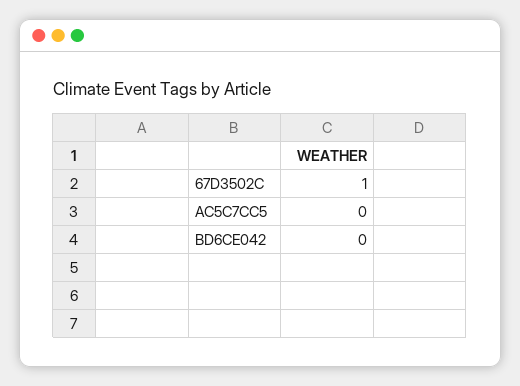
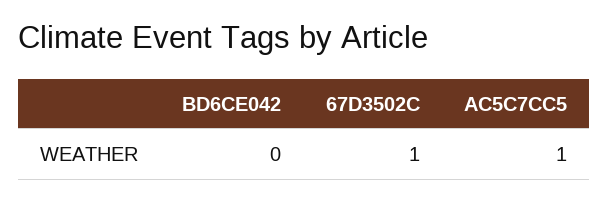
AC5C7CC5: 0 -> 1

